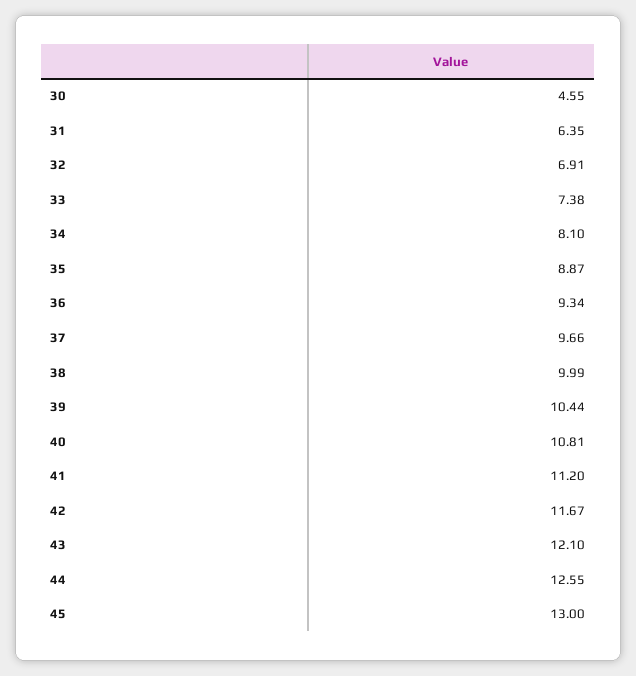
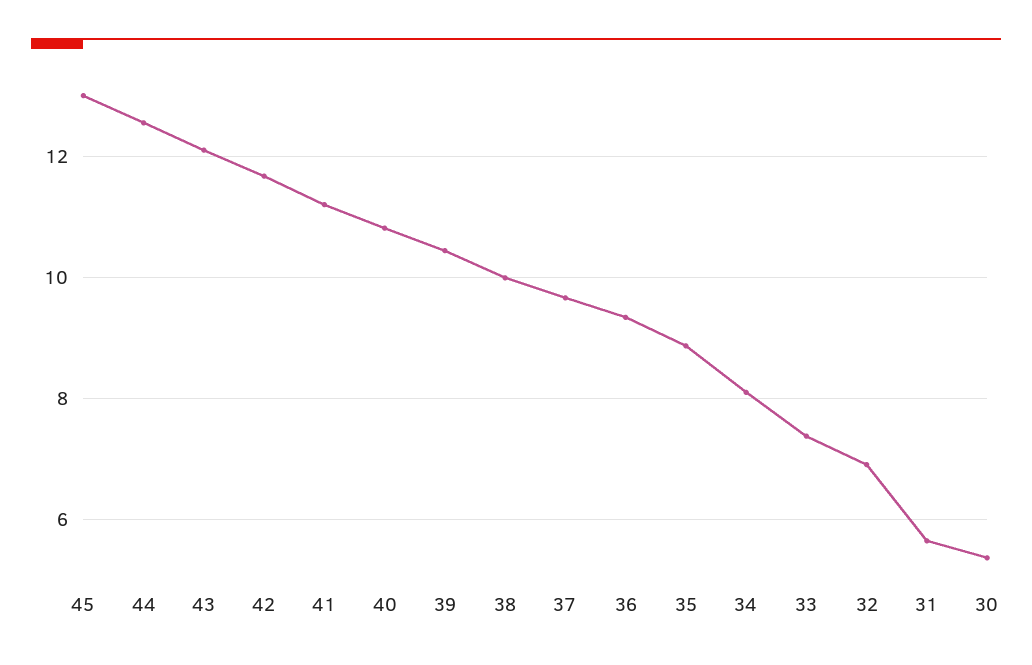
30: 4.55 -> 5.4
31: 6.35 -> 5.6

